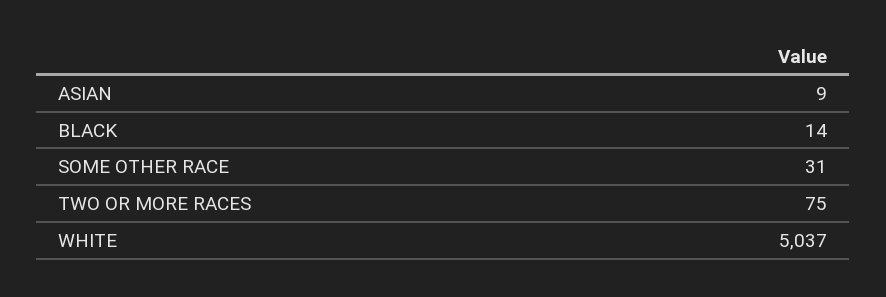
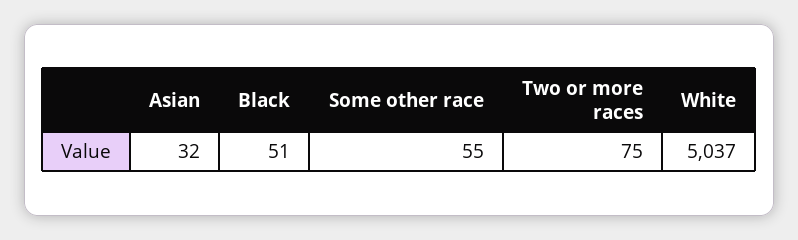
ASIAN: 9 -> 32
BLACK: 14 -> 51
SOME OTHER RACE: 31 -> 55

